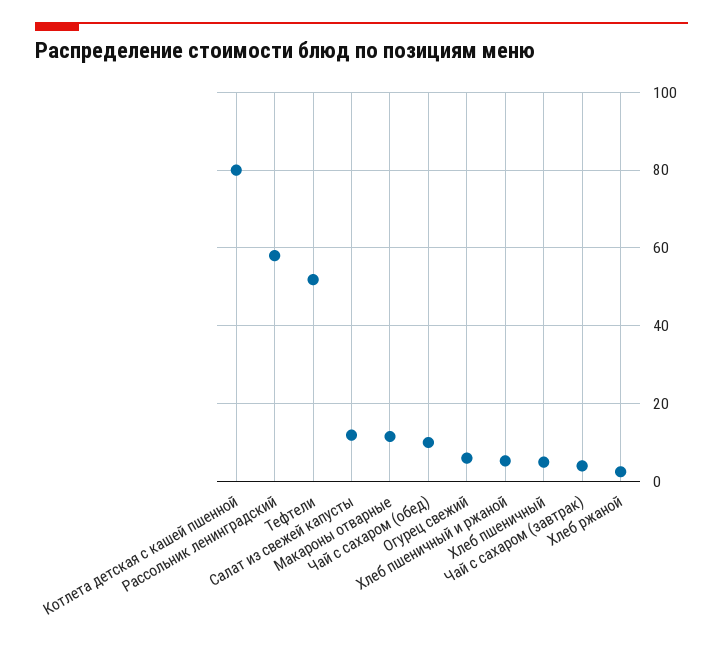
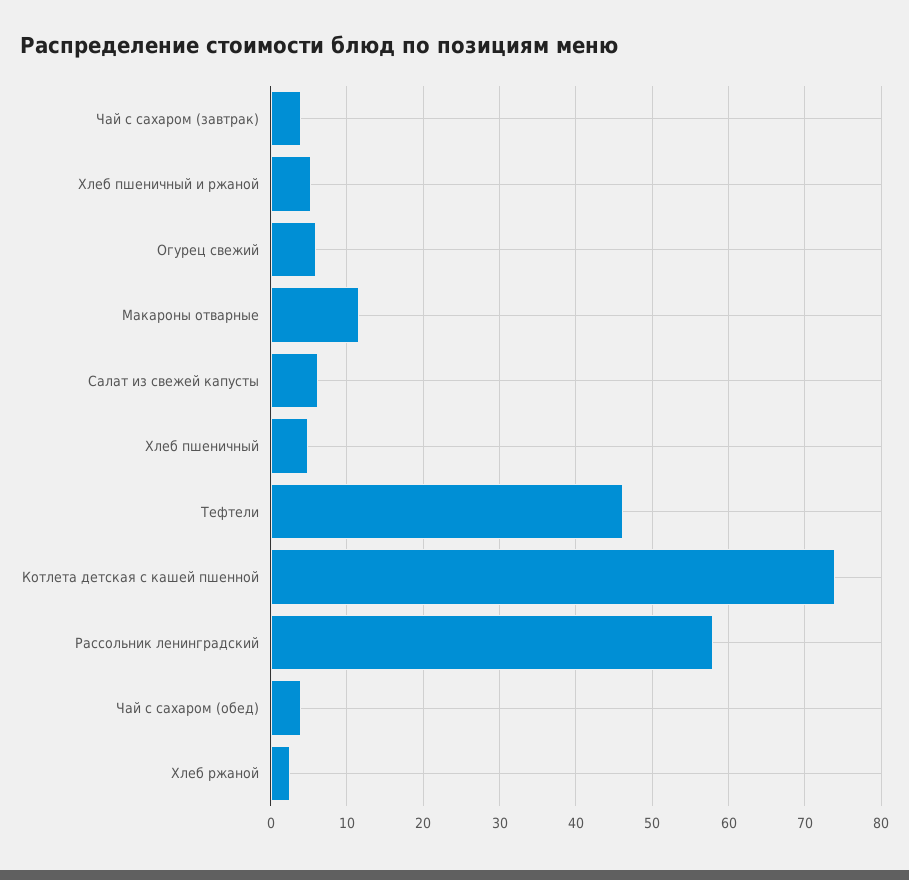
Котлета детская с кашей пшенной: 80 -> 74
Тефтели: 52 -> 46
Салат из свежей капусты: 12 -> 6
Чай с сахаром (обед): 10 -> 4

